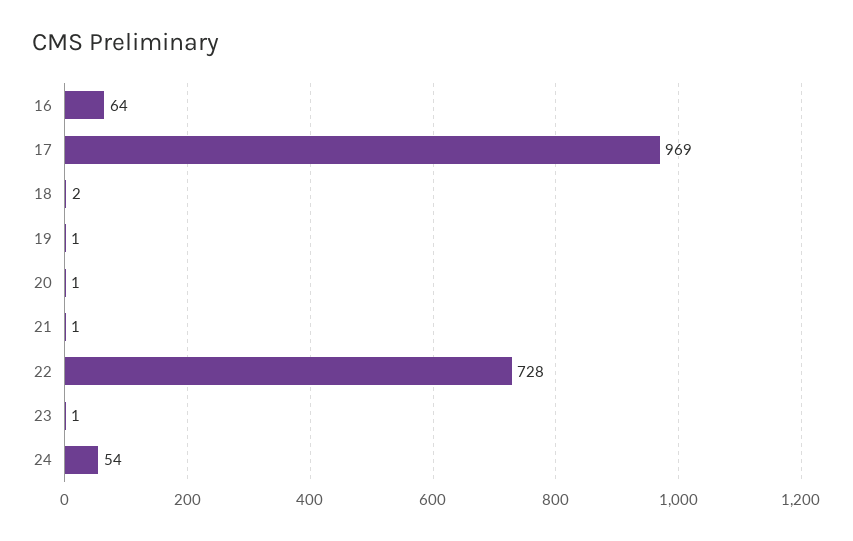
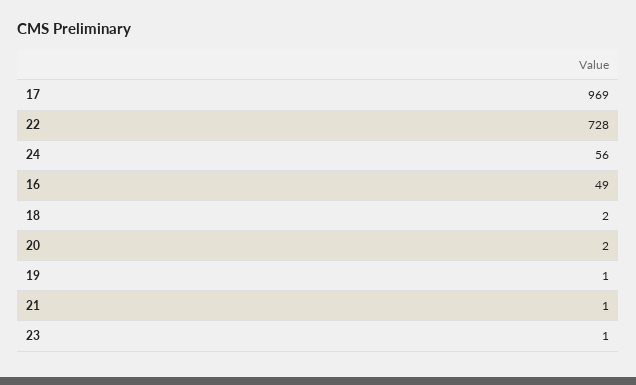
16: 64 -> 49
20: 1 -> 2
24: 54 -> 56

